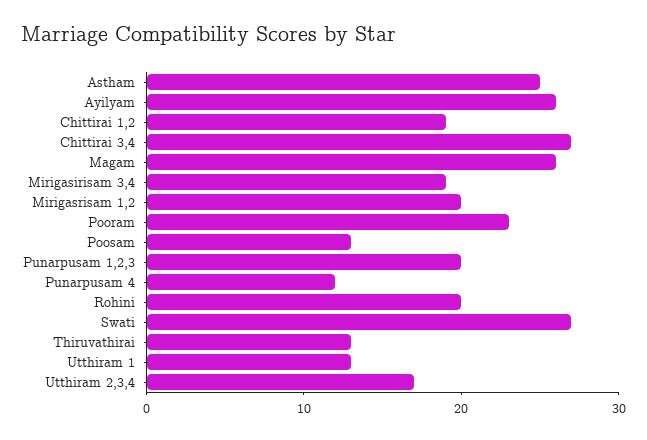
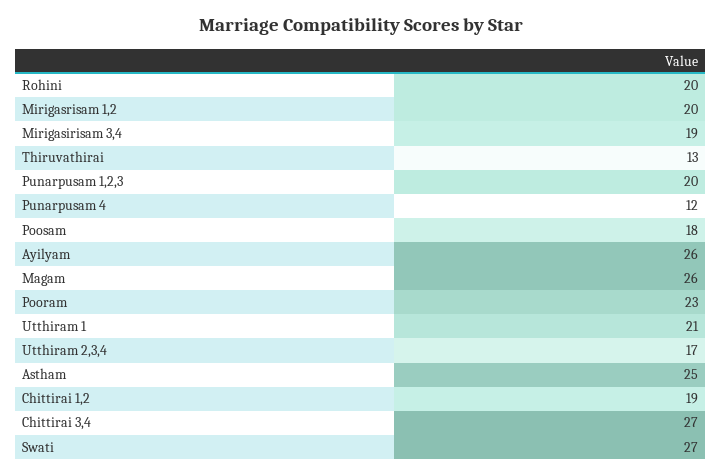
Poosam: 13 -> 18
Utthiram 1: 13 -> 21

